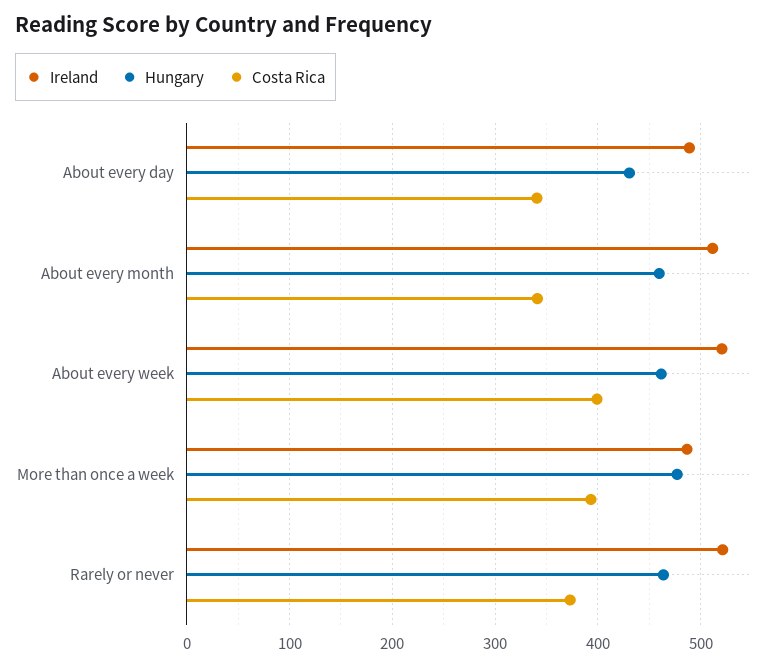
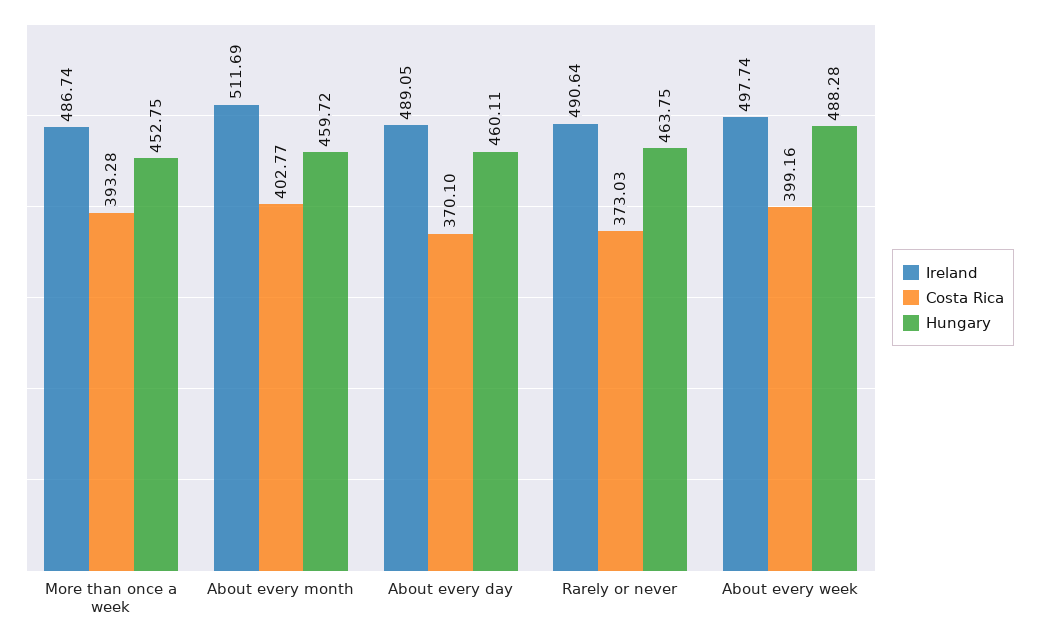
Hungary, About every day: 430 -> 460.11
Costa Rica, About every day: 340 -> 370.1
Costa Rica, About every month: 340 -> 402.77
Ireland, About every week: 520 -> 497.74
Hungary, About every week: 460 -> 488.28
Hungary, More than once a week: 480 -> 452.75
Ireland, Rarely or never: 520 -> 490.64

